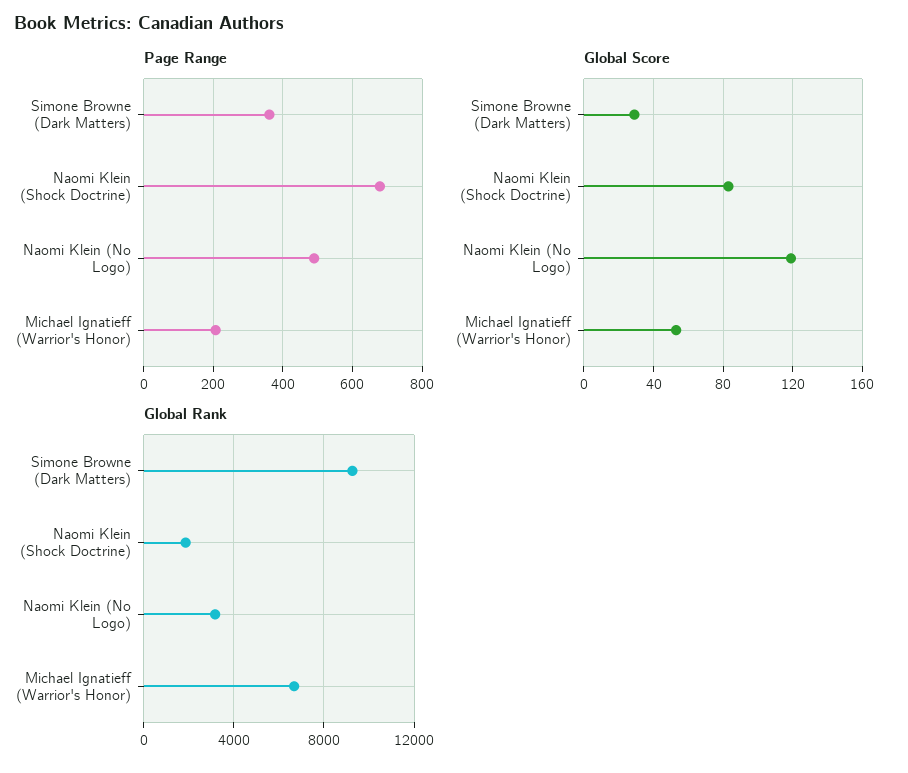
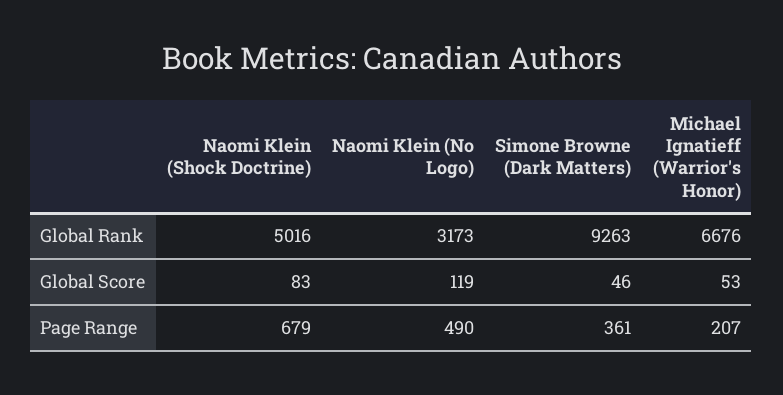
Global Score, Simone Browne (Dark Matters): 30 -> 46
Global Rank, Naomi Klein (Shock Doctrine): 2000 -> 5016

